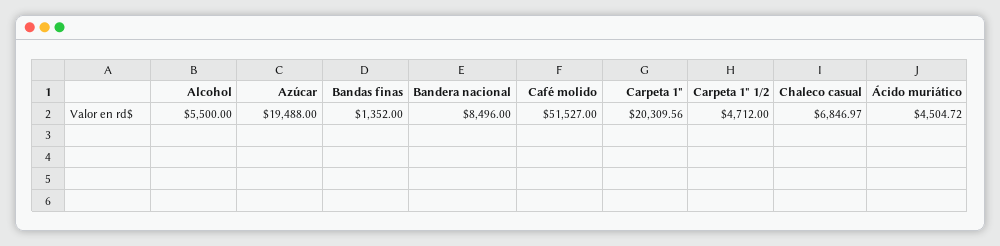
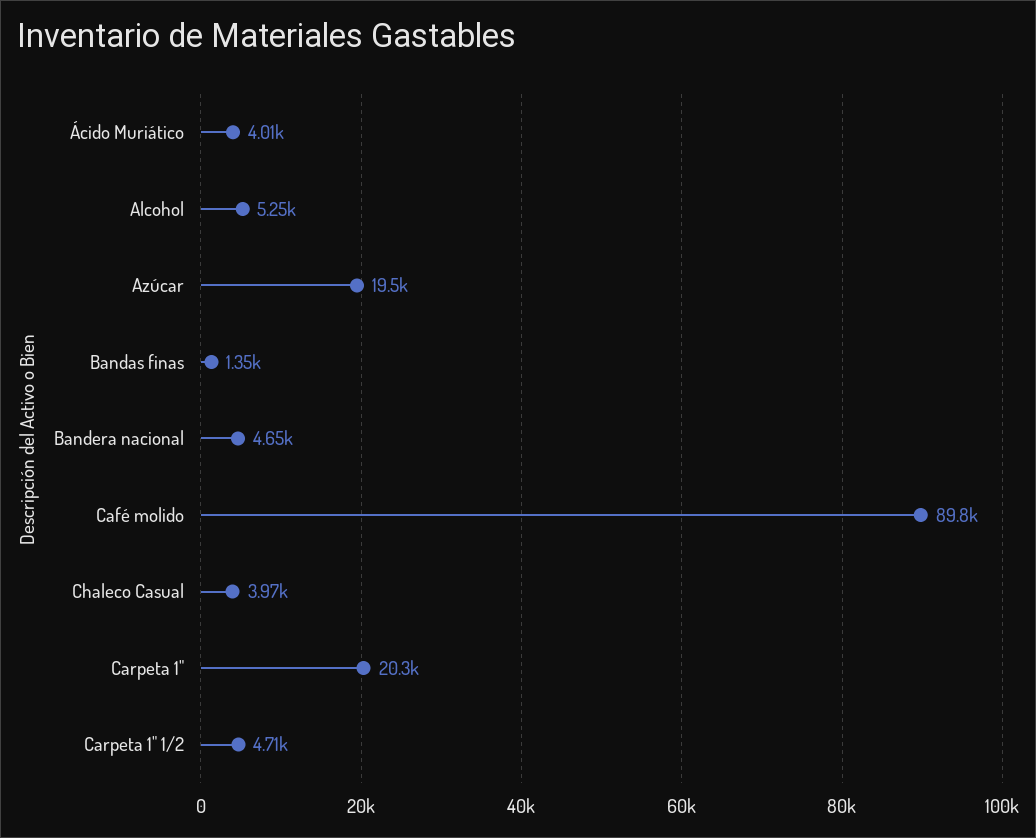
Alcohol: 5500 -> 5250
Bandera nacional: 8496 -> 4650
Café molido: 51527 -> 89800
Chaleco casual: 6846.97 -> 3970
Ácido muriático: 4504.72 -> 4010

